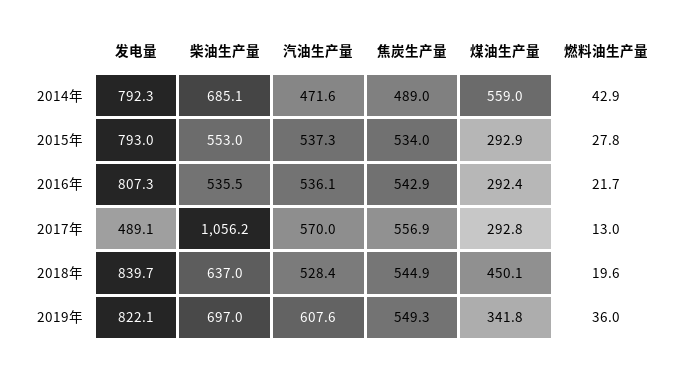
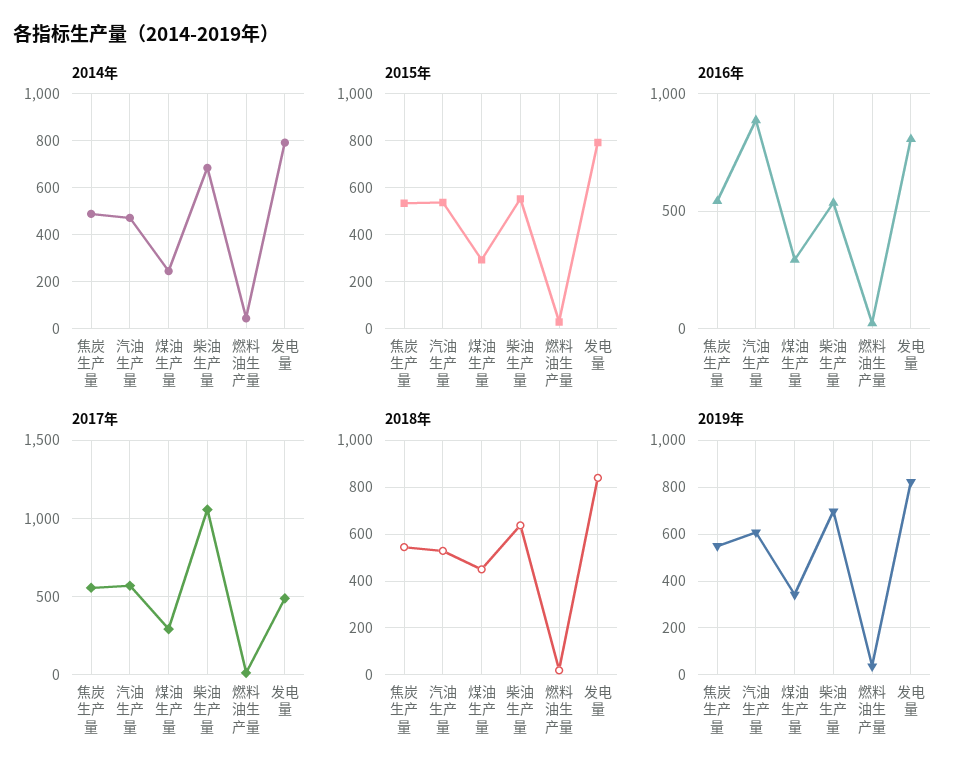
2014年, 煤油生产量: 559 -> 250
2016年, 汽油生产量: 536.1 -> 900

